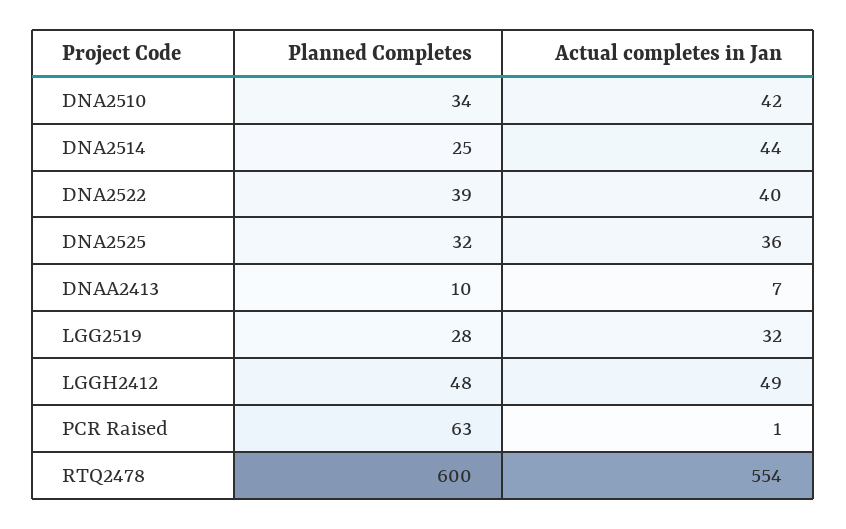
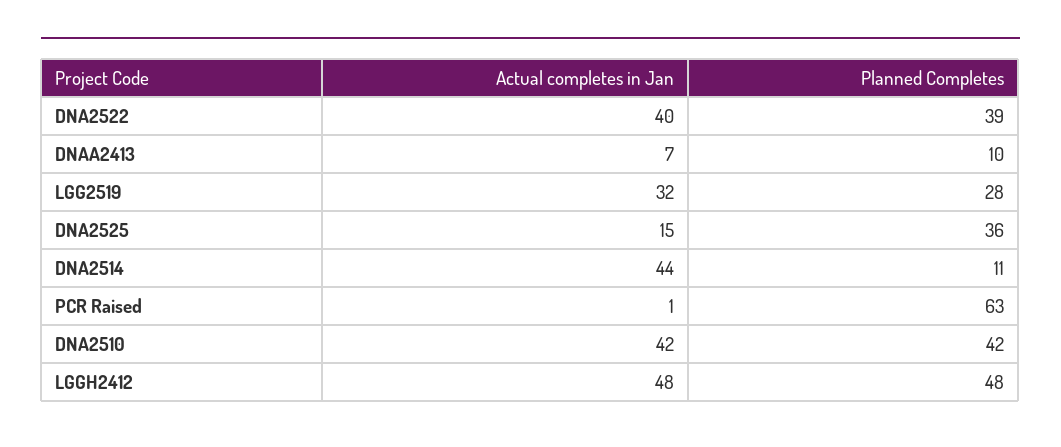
Planned Completes, DNA2510: 34 -> 42
Planned Completes, DNA2514: 25 -> 11
Planned Completes, DNA2525: 32 -> 36
Actual completes in Jan, DNA2525: 36 -> 15
Actual completes in Jan, LGGH2412: 49 -> 48
Planned Completes, RTQ2478: 600 -> none
Actual completes in Jan, RTQ2478: 554 -> none

